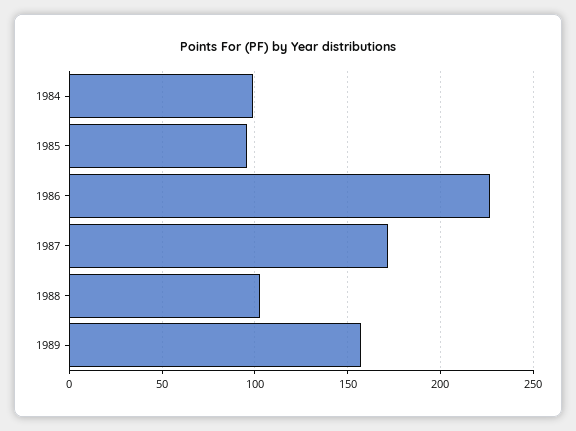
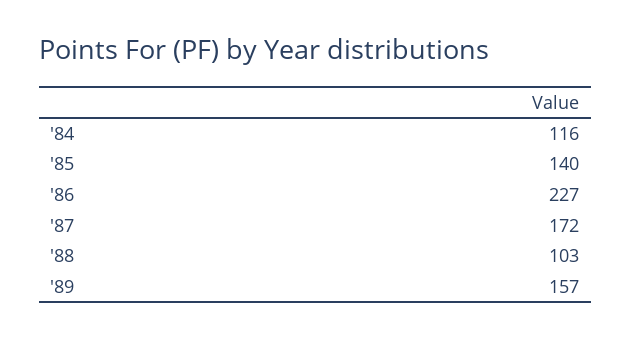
1984: 100 -> 116
1985: 95 -> 140

